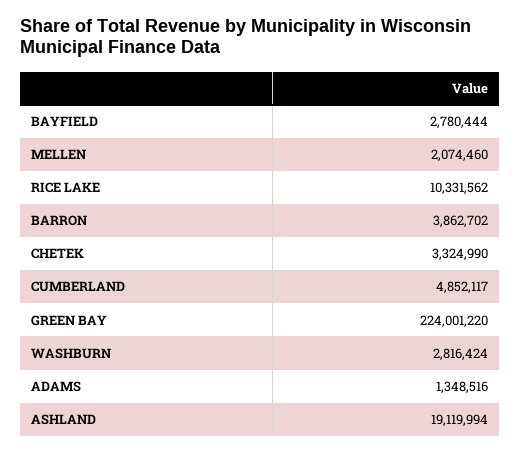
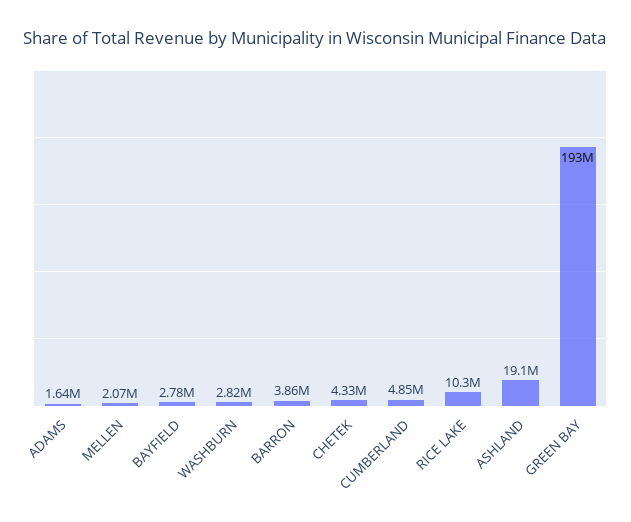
CHETEK: 3324990 -> 4330000
GREEN BAY: 224001220 -> 193000000
ADAMS: 1348516 -> 1640000

